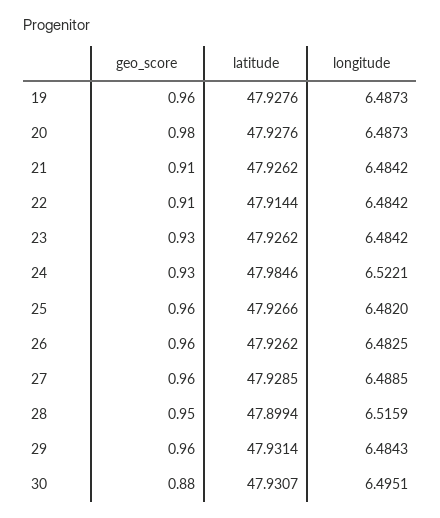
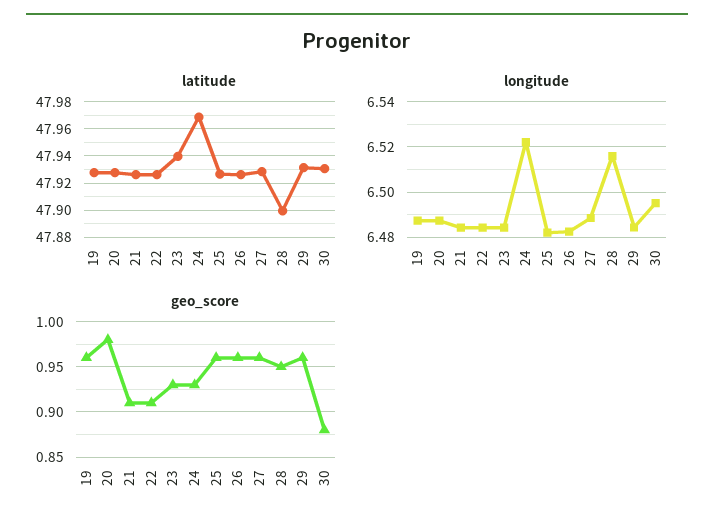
latitude, 22: 47.9144 -> 47.925
latitude, 23: 47.9262 -> 47.94
latitude, 24: 47.9846 -> 47.97

